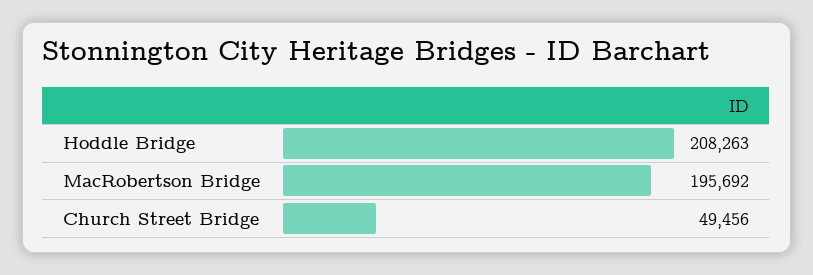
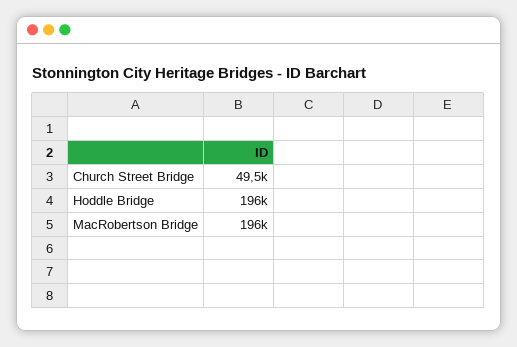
Hoddle Bridge: 208263 -> 196000

